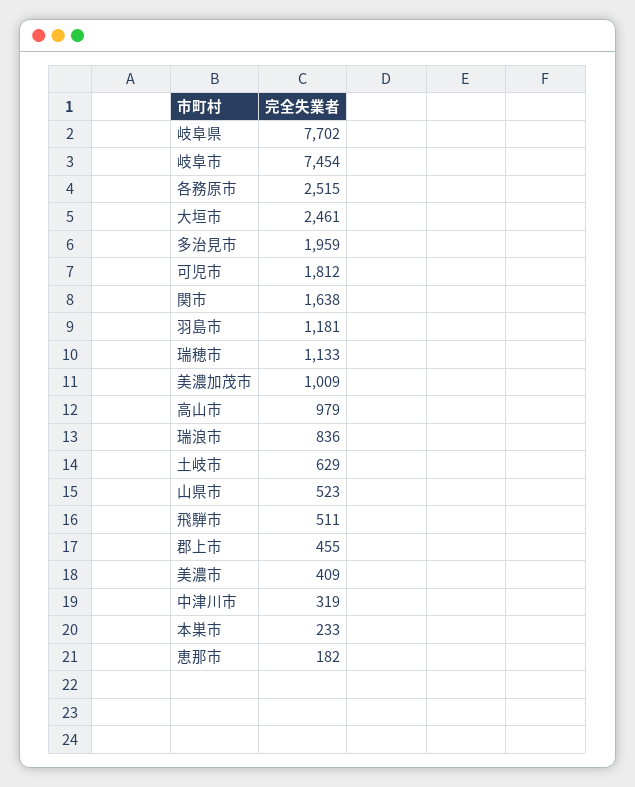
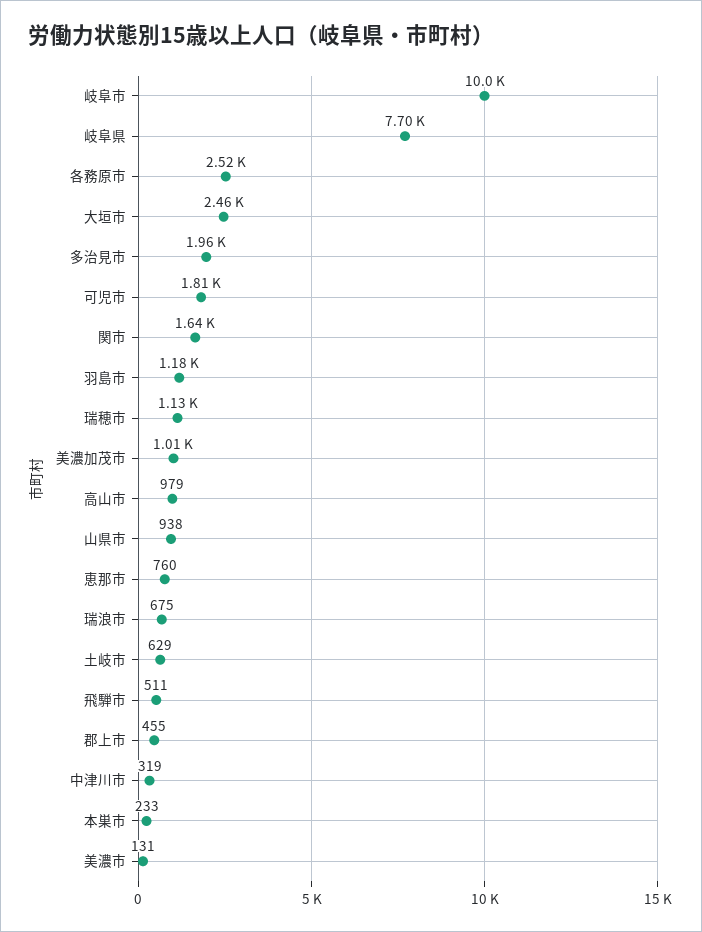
岐阜市: 7454 -> 10000
瑞浪市: 836 -> 675
山県市: 523 -> 938
美濃市: 409 -> 131
恵那市: 182 -> 760

